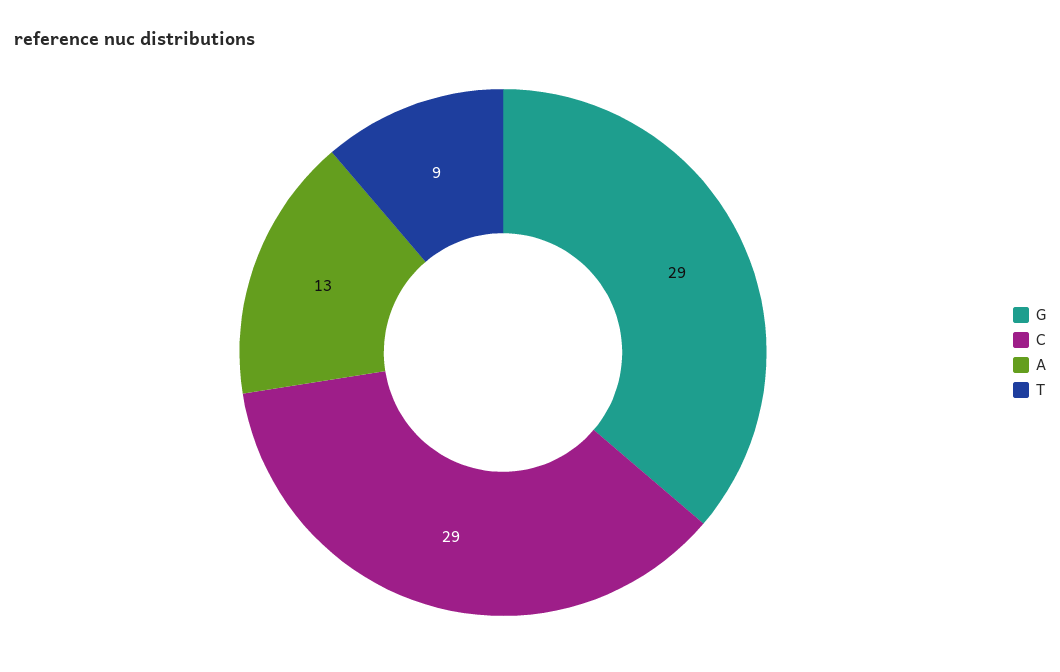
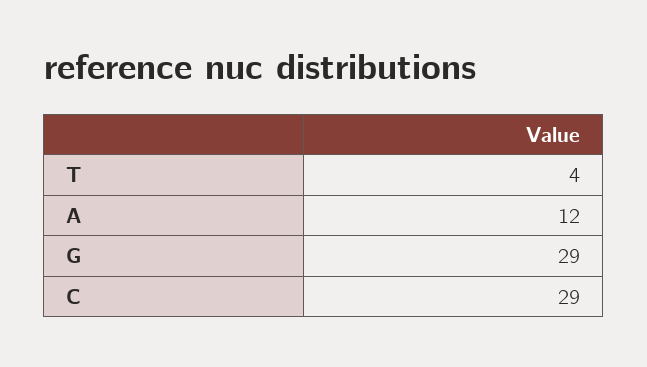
A: 13 -> 12
T: 9 -> 4

